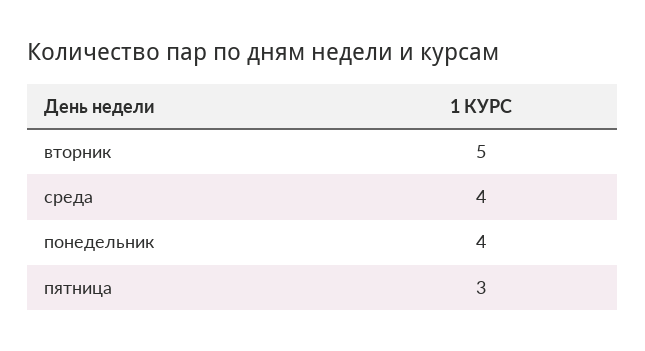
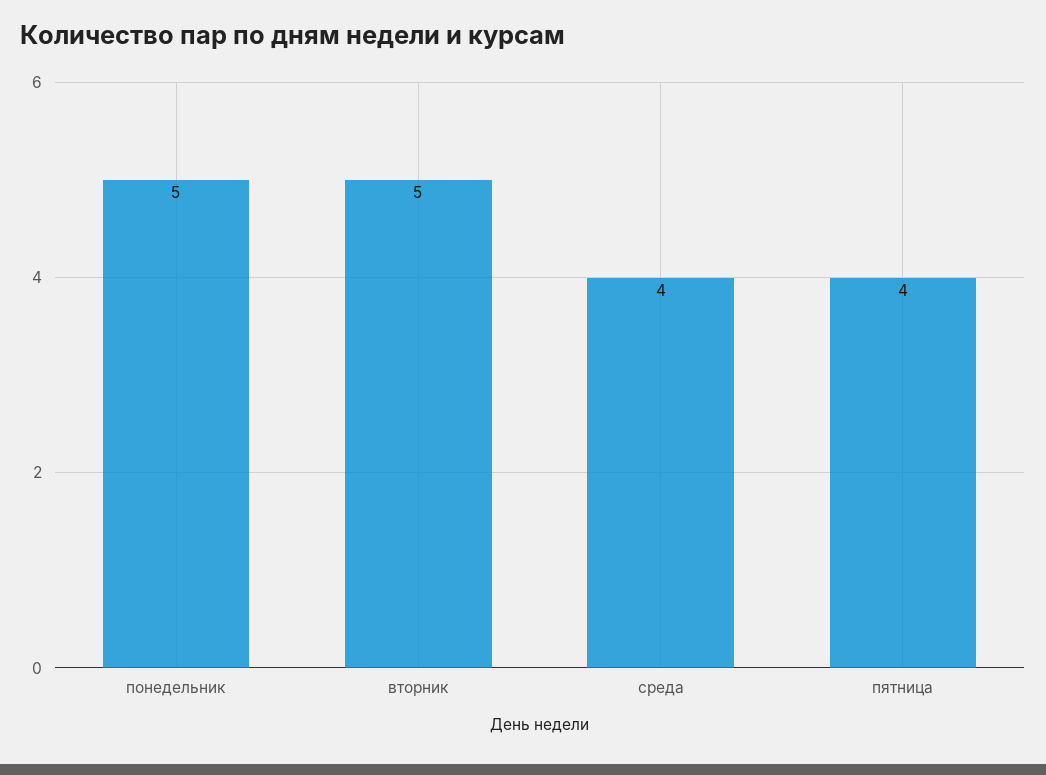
понедельник: 4 -> 5
пятница: 3 -> 4

